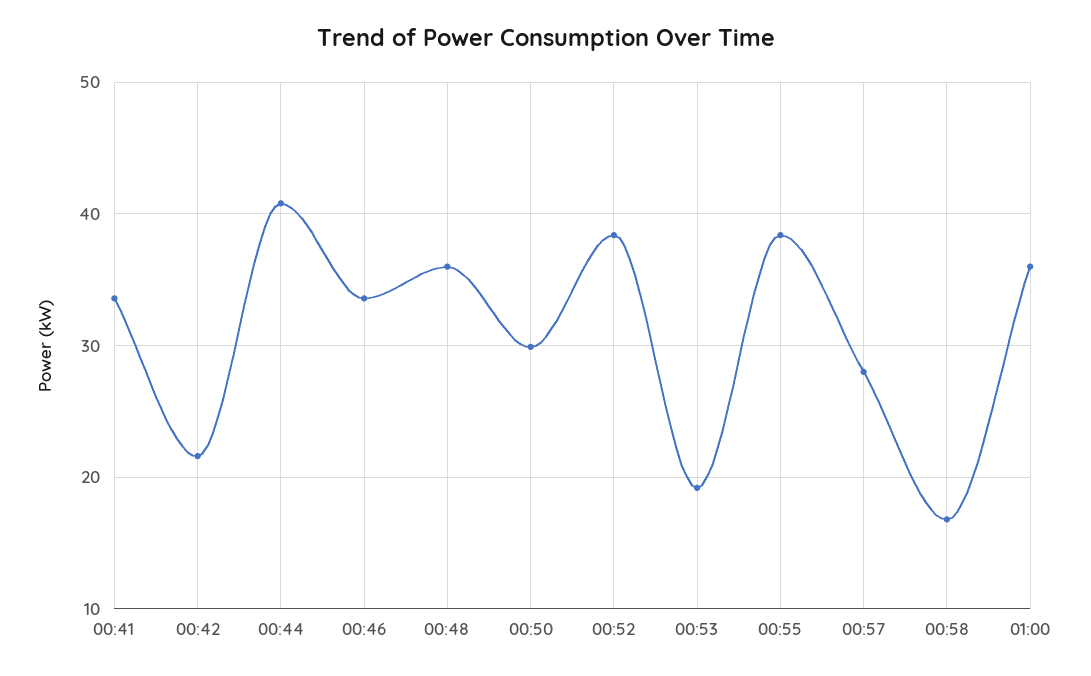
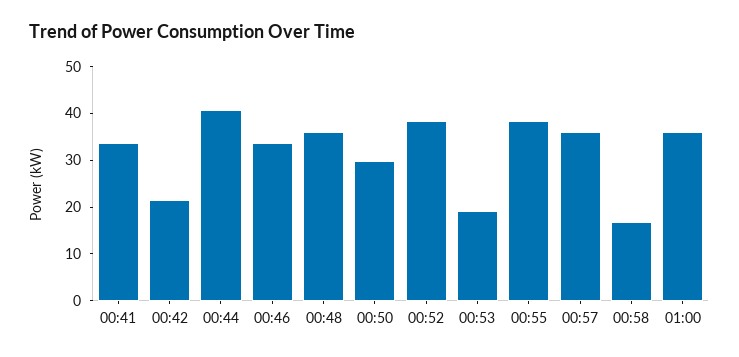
00:57: 28 -> 36

